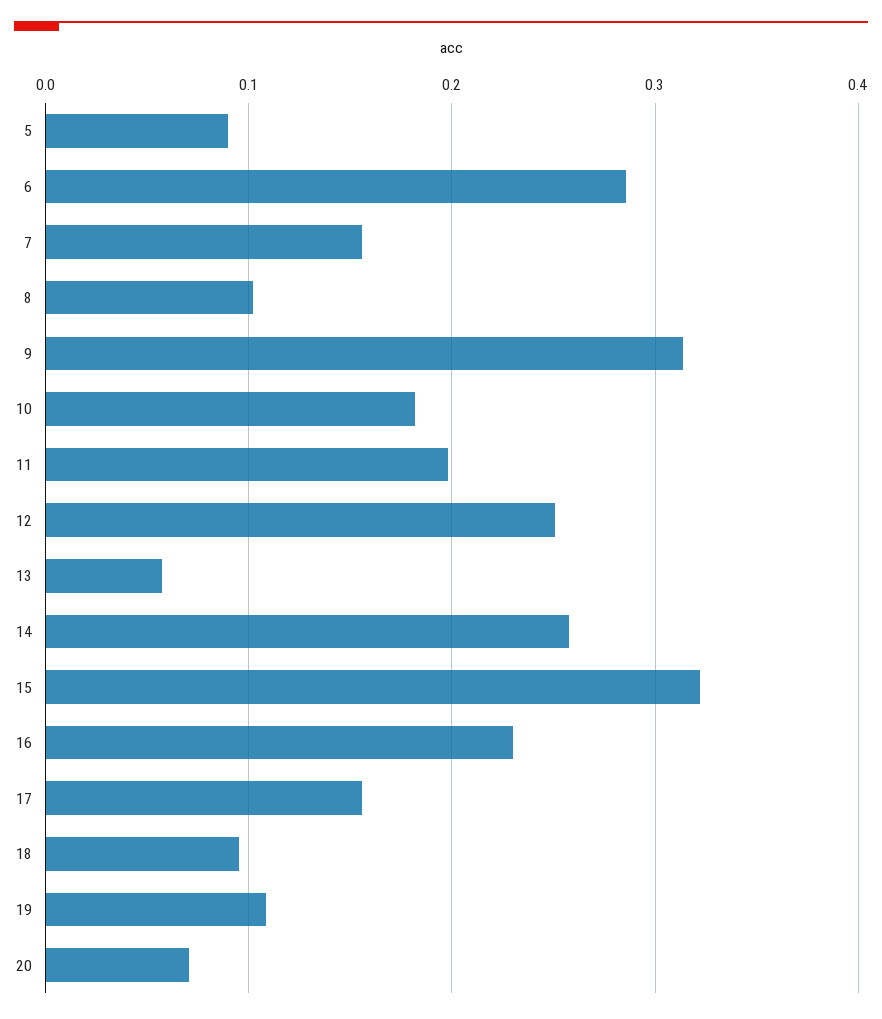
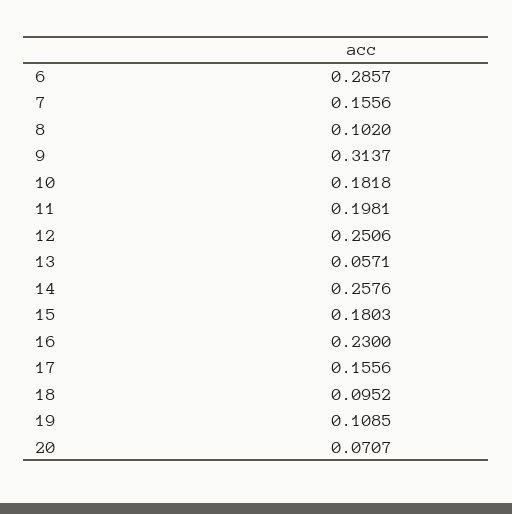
5: 0.09 -> none
15: 0.32 -> 0.1803

